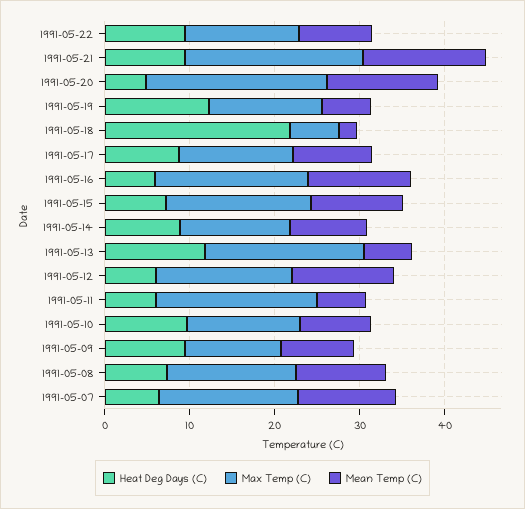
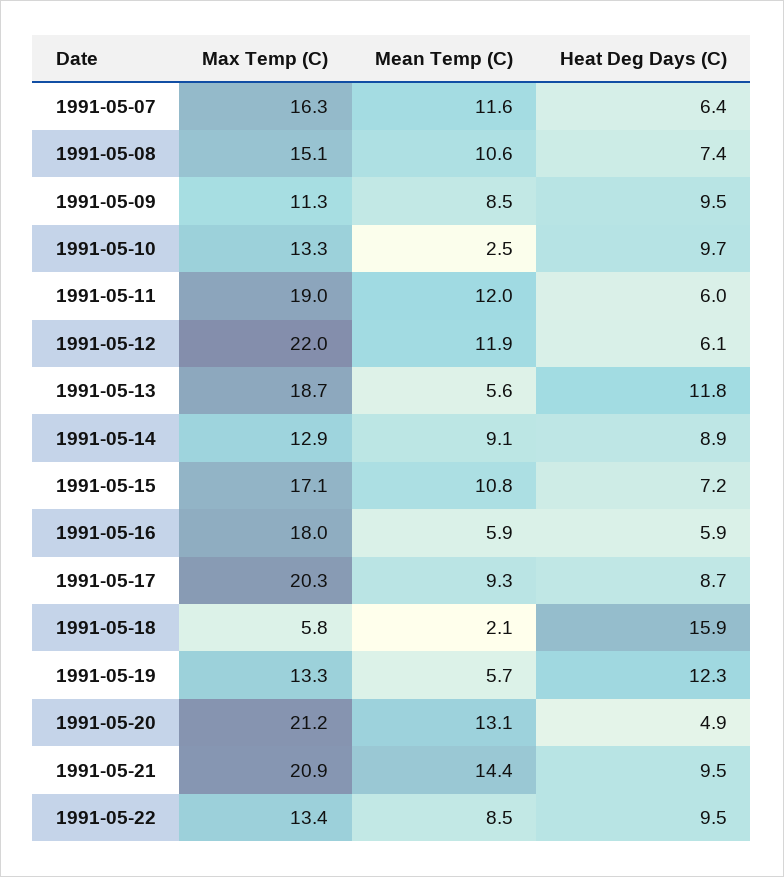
Heat Deg Days (C), 1991-05-18: 22 -> 15.9
Max Temp (C), 1991-05-17: 14 -> 20.3
Mean Temp (C), 1991-05-16: 12 -> 5.9
Max Temp (C), 1991-05-12: 16 -> 22
Mean Temp (C), 1991-05-11: 6 -> 12
Mean Temp (C), 1991-05-10: 8 -> 2.5

